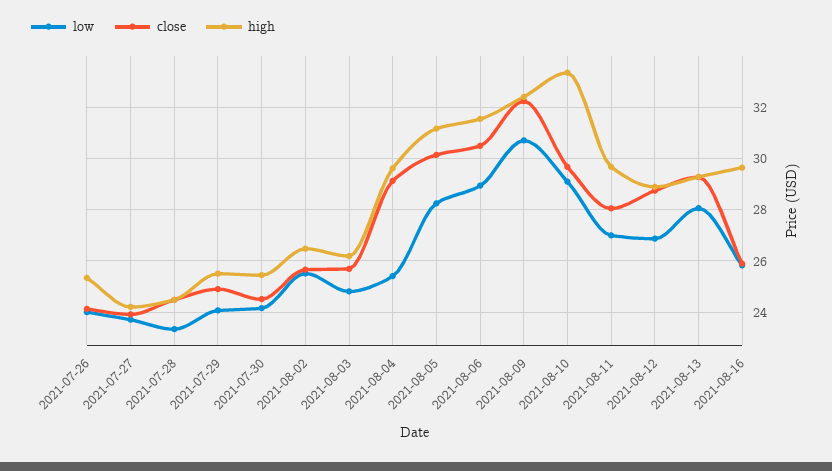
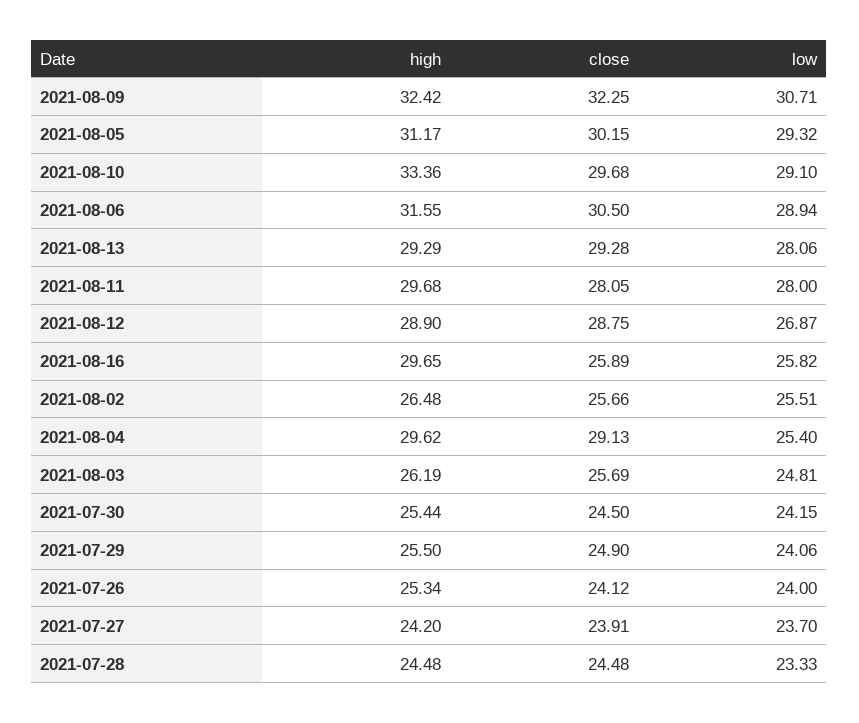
low, 2021-08-05: 28.25 -> 29.32
low, 2021-08-11: 27 -> 28

